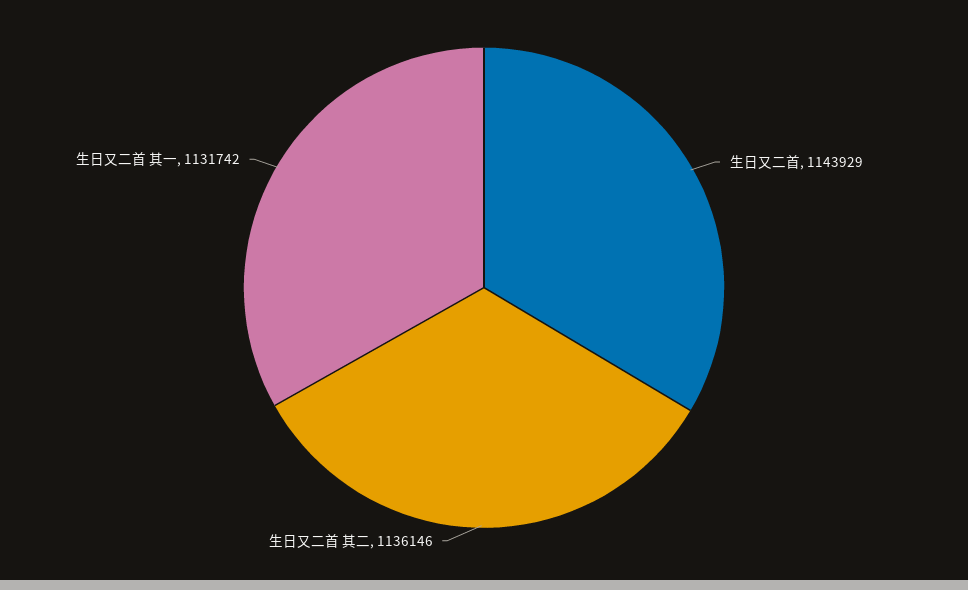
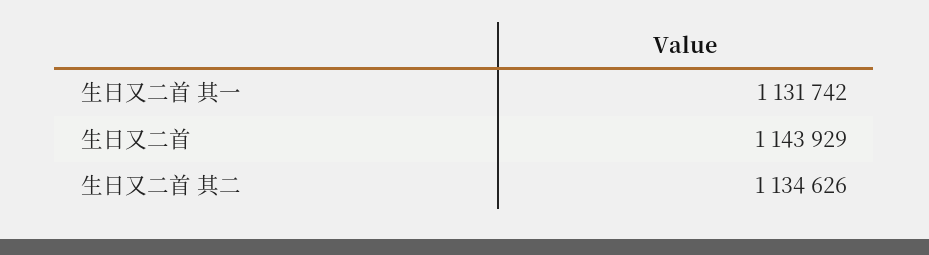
生日又二首 其二: 1136146 -> 1134626

